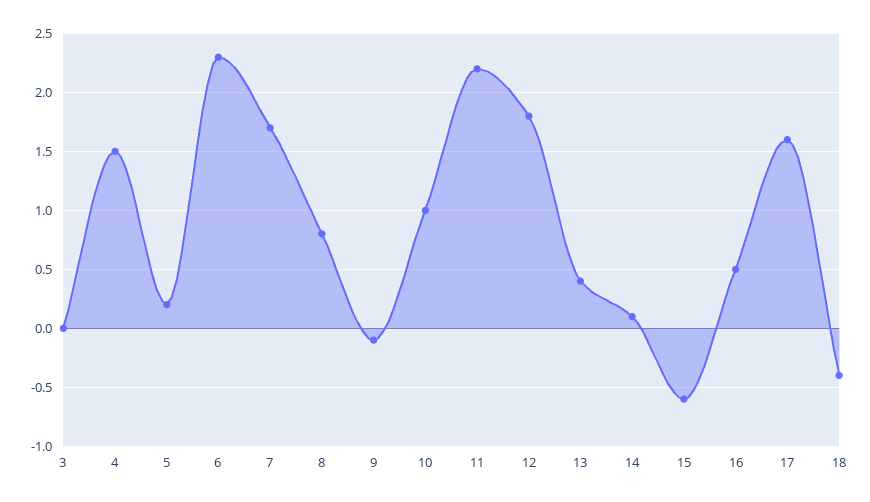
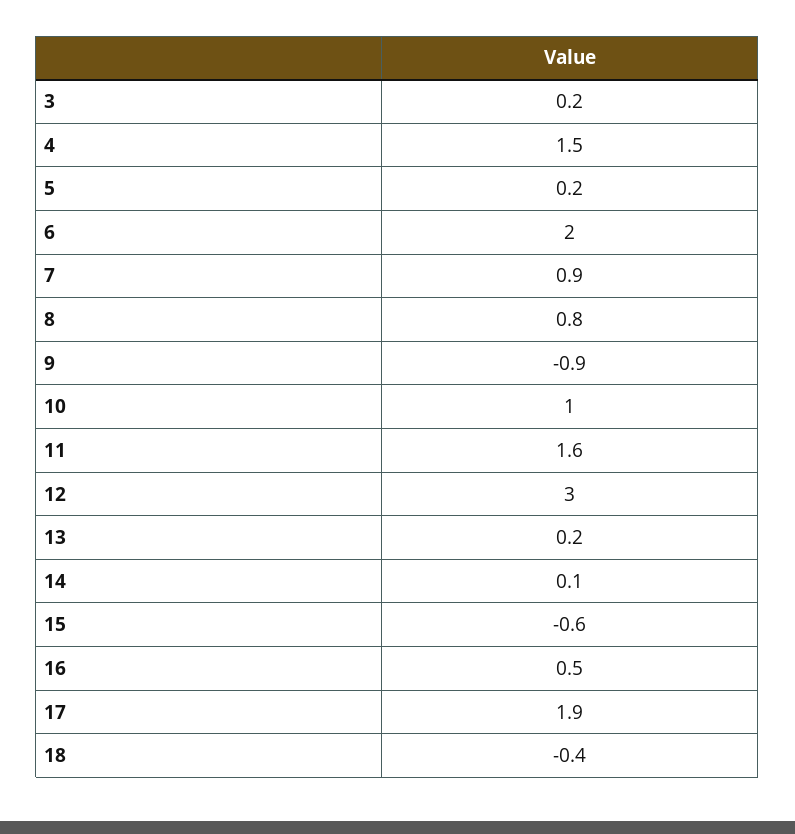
3: 0 -> 0.2
6: 2.3 -> 2
7: 1.7 -> 0.9
9: -0.1 -> -0.9
11: 2.2 -> 1.6
12: 1.8 -> 3
13: 0.4 -> 0.2
17: 1.6 -> 1.9

